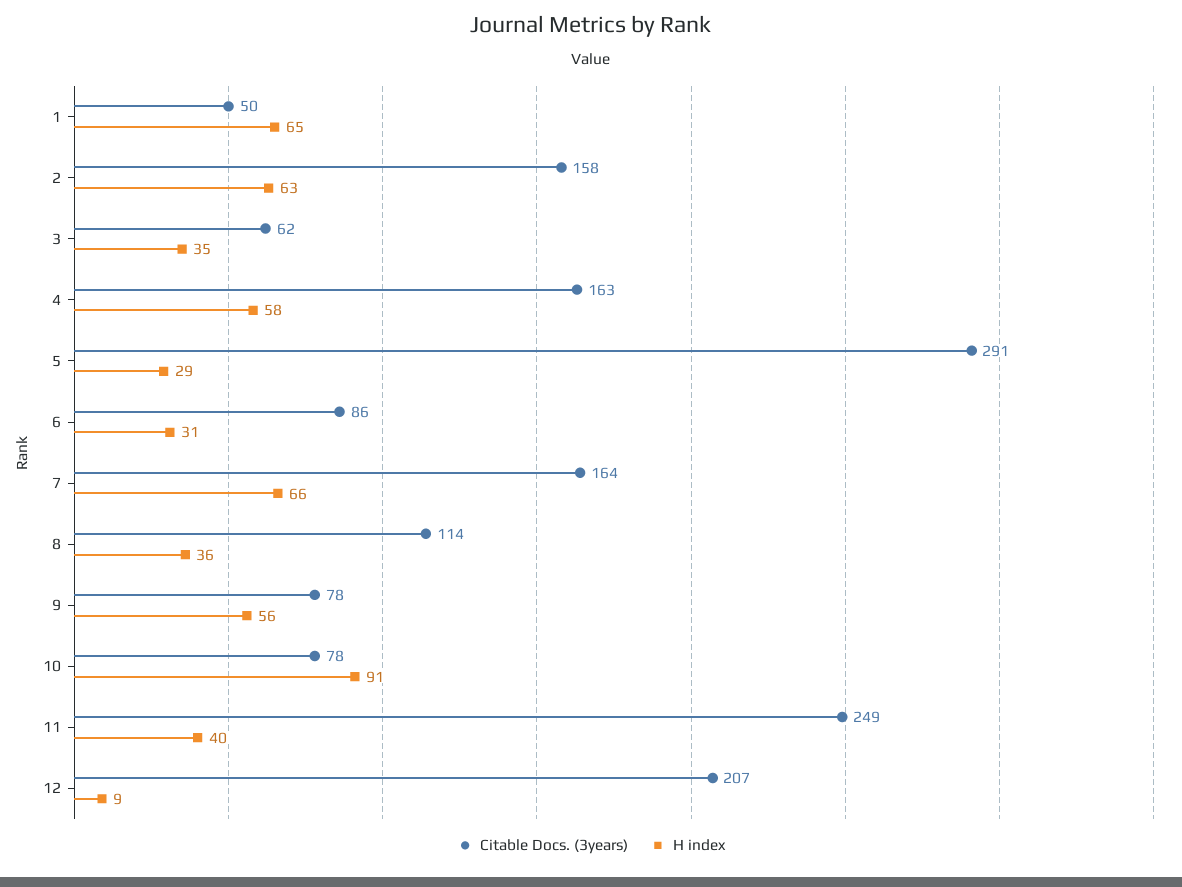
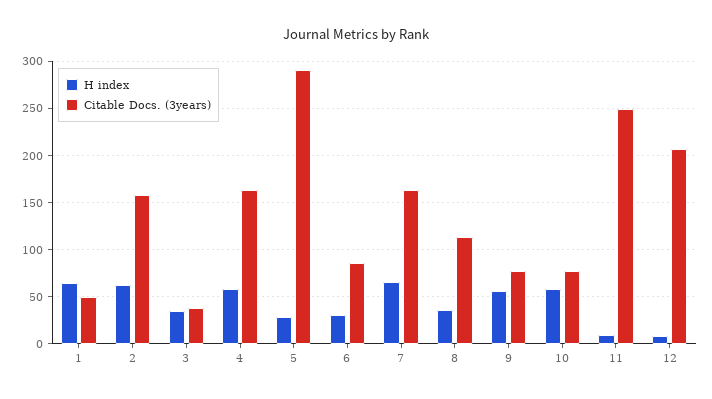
Citable Docs. (3years), 3: 62 -> 40
H index, 10: 91 -> 60
H index, 11: 40 -> 10

